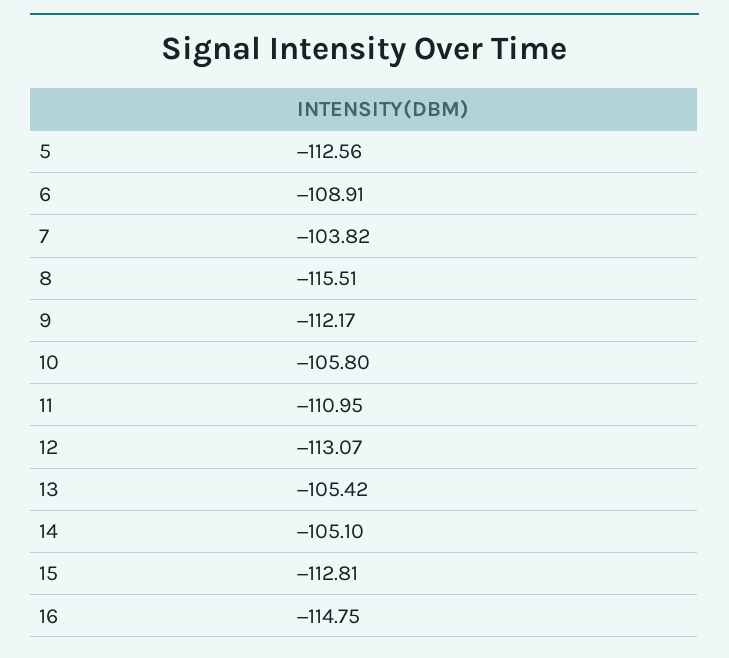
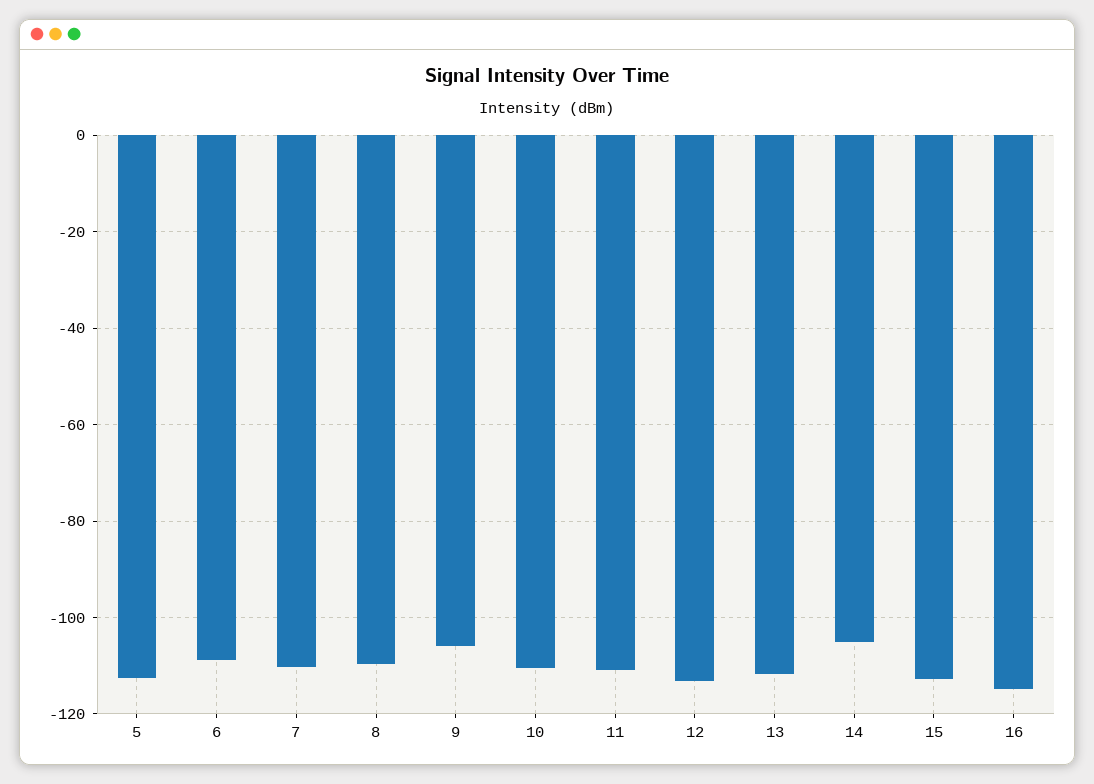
7: -103.82 -> -110
8: -115.51 -> -110
9: -112.17 -> -106
10: -105.8 -> -110
13: -105.42 -> -112

